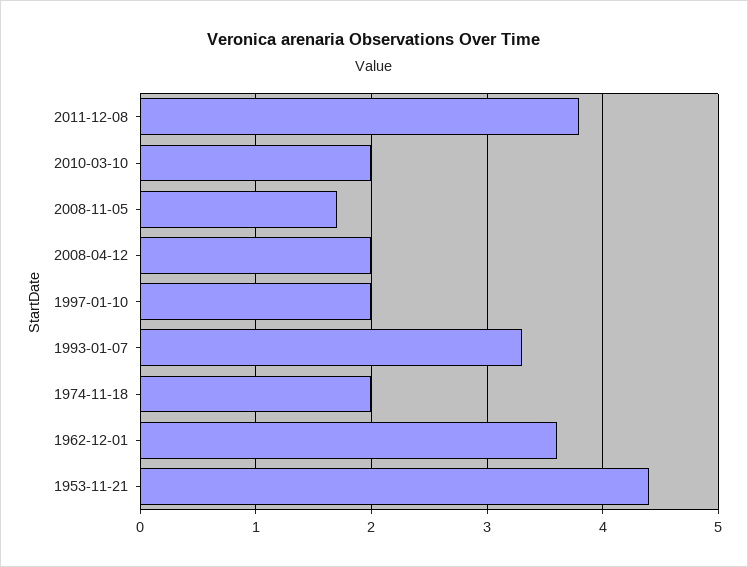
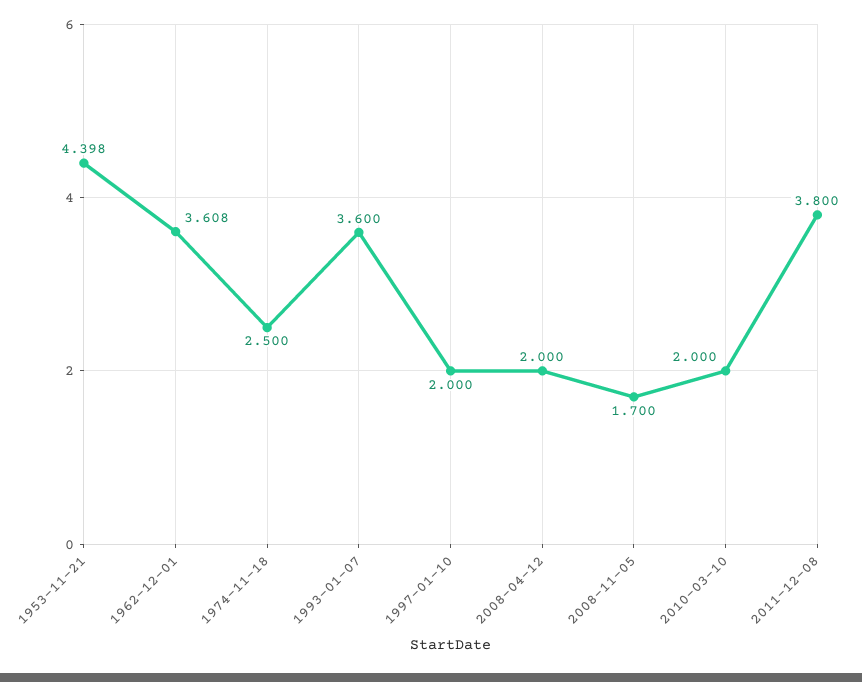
1993-01-07: 3.3 -> 3.6
1974-11-18: 2 -> 2.5

